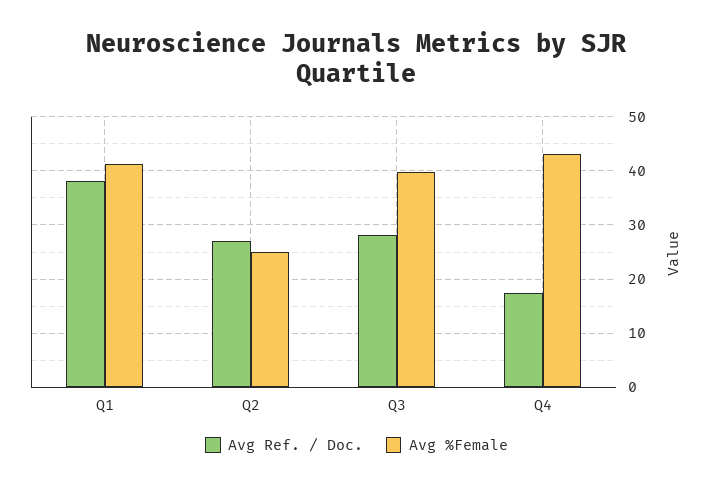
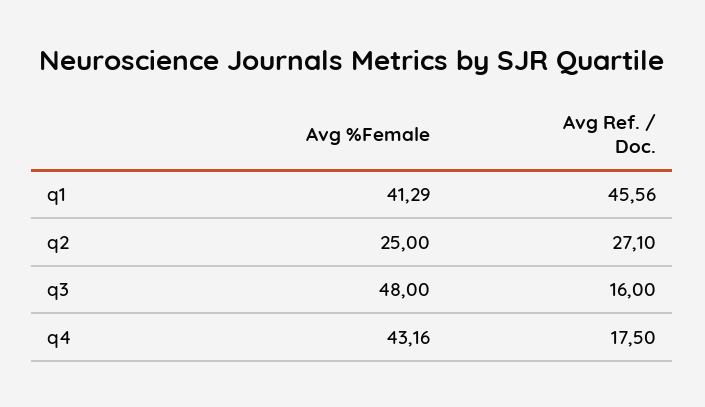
Avg Ref. / Doc., Q1: 38 -> 45.56
Avg Ref. / Doc., Q3: 28 -> 16
Avg %Female, Q3: 40 -> 48

